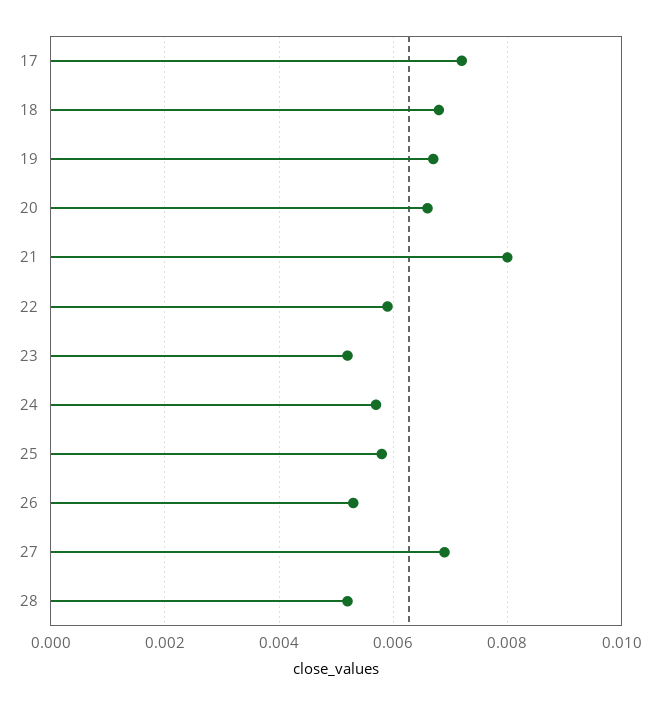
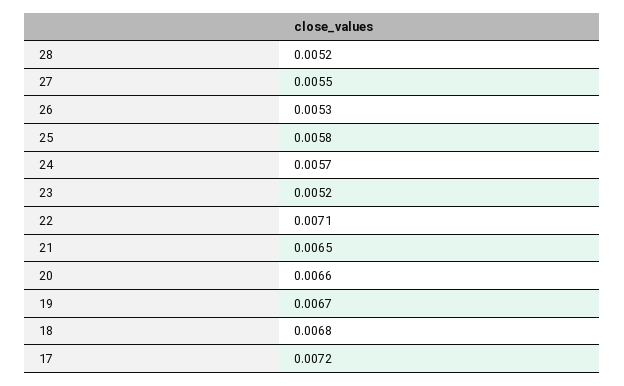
21: 0.008 -> 0.0065
22: 0.006 -> 0.0071
27: 0.007 -> 0.0055

